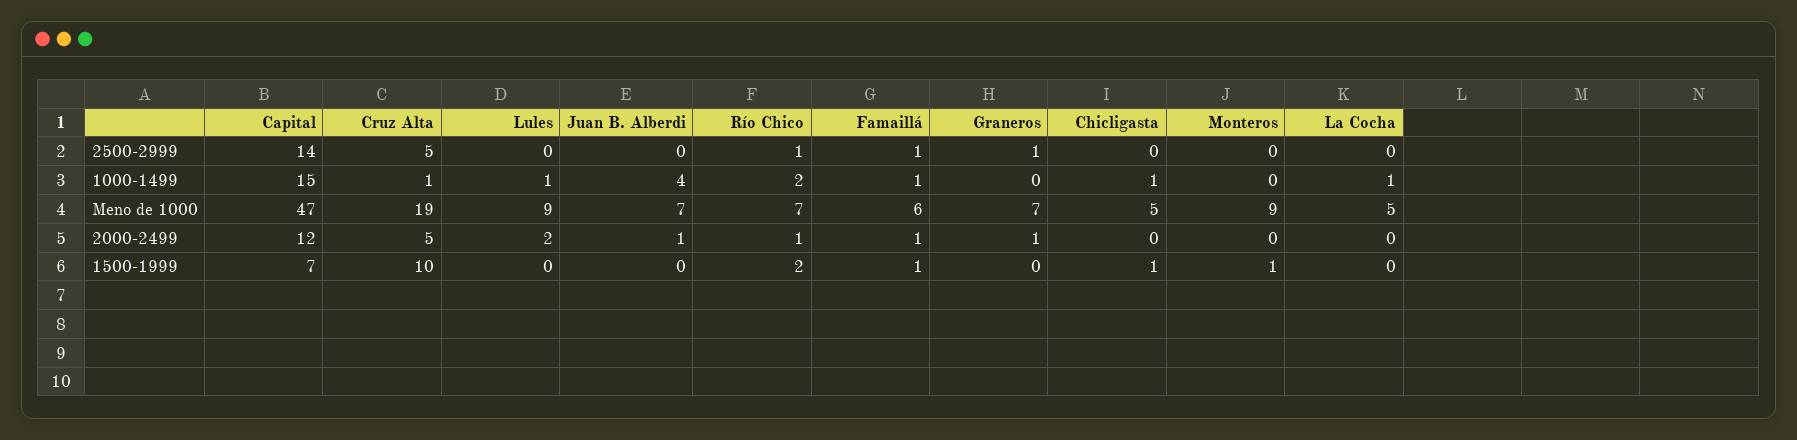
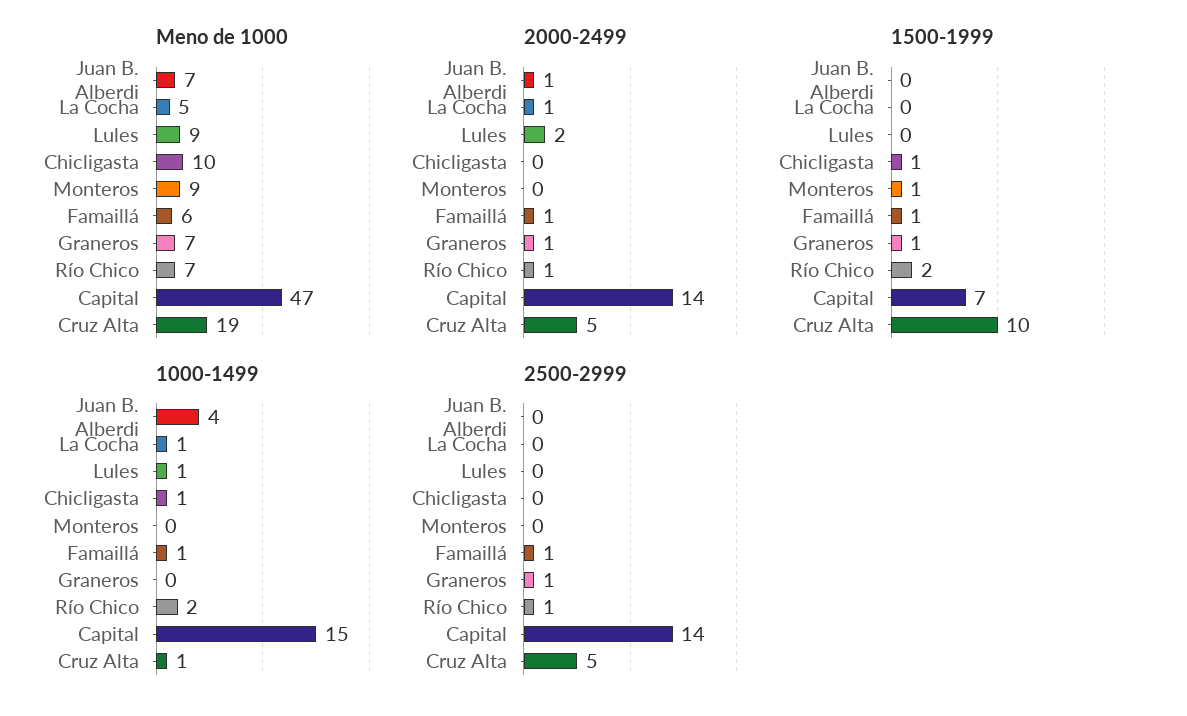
Meno de 1000, Chicligasta: 5 -> 10
2000-2499, Capital: 12 -> 14
2000-2499, La Cocha: 0 -> 1
1500-1999, Graneros: 0 -> 1

